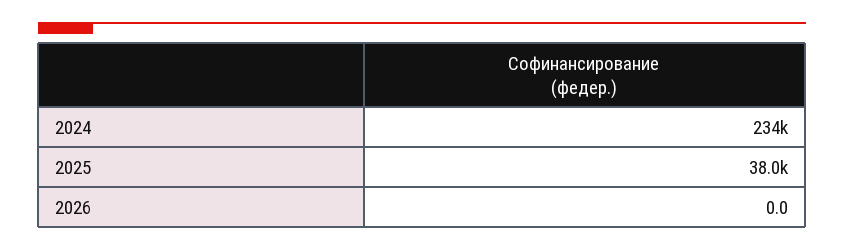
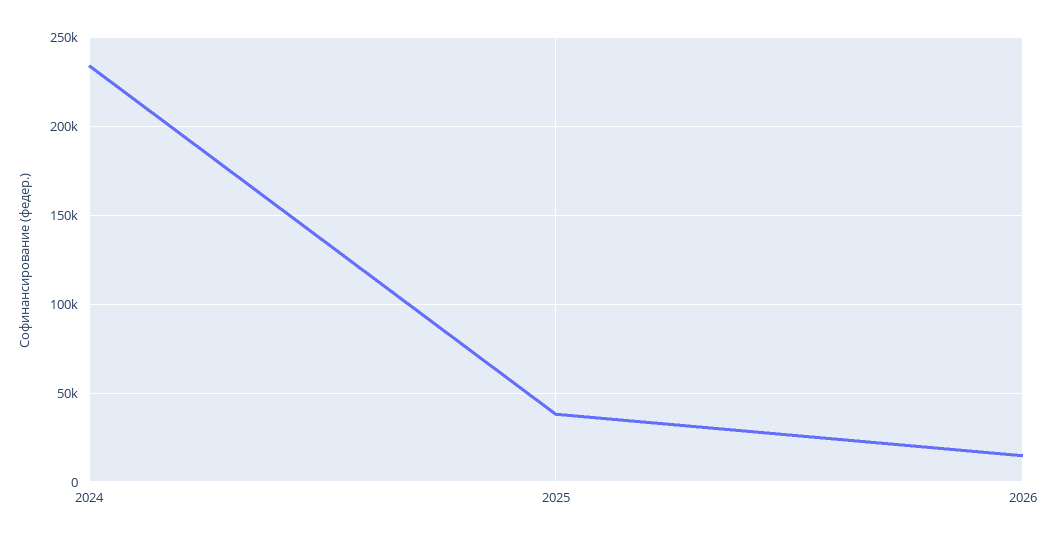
2026: 0 -> 15000

